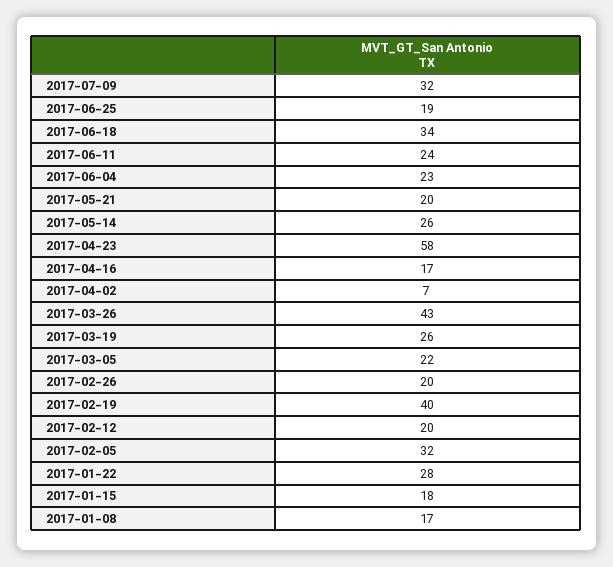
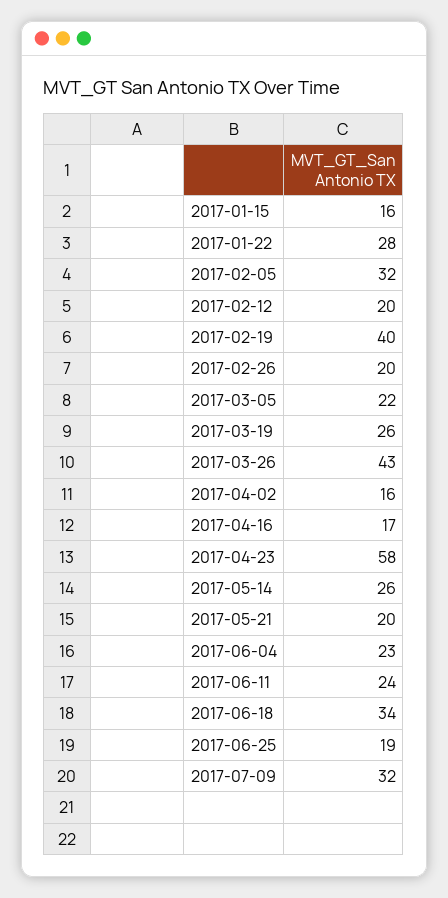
2017-04-02: 7 -> 16
2017-01-15: 18 -> 16
2017-01-08: 17 -> none

